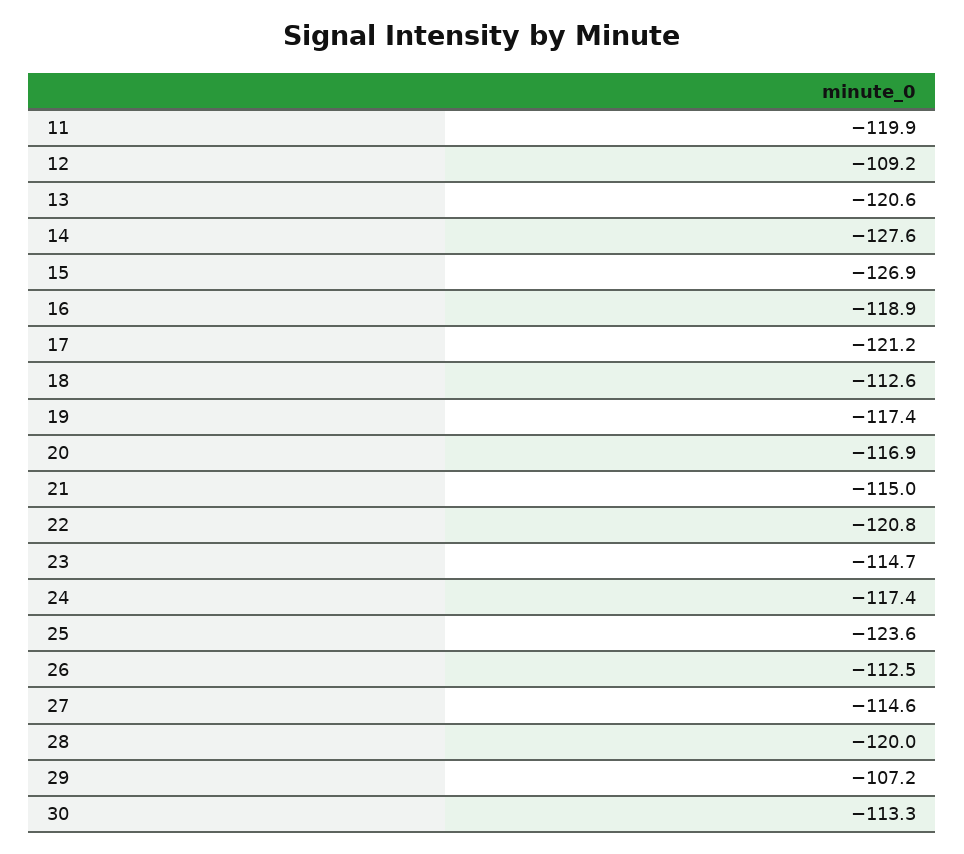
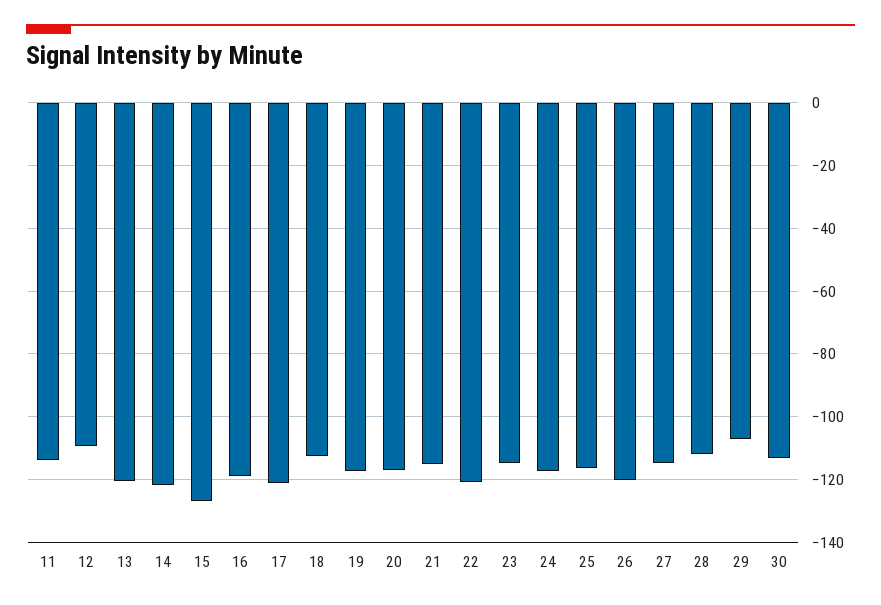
11: -119.9 -> -114
14: -127.6 -> -122
25: -123.6 -> -116
26: -112.5 -> -120
28: -120 -> -112

